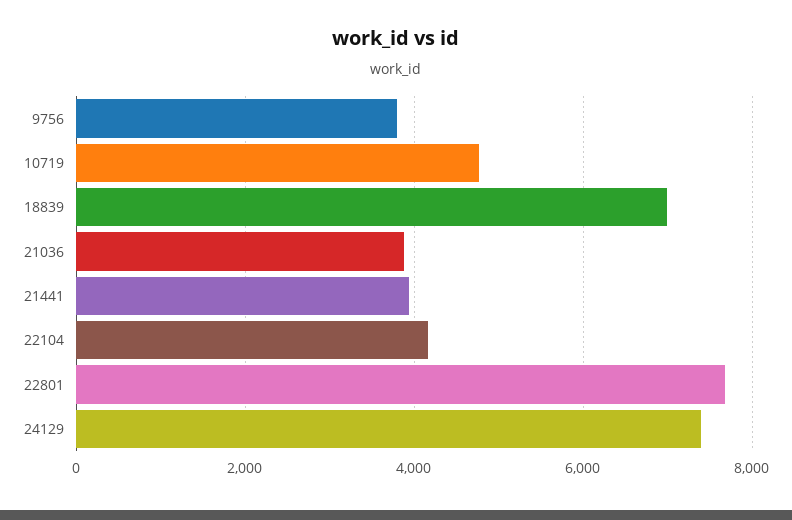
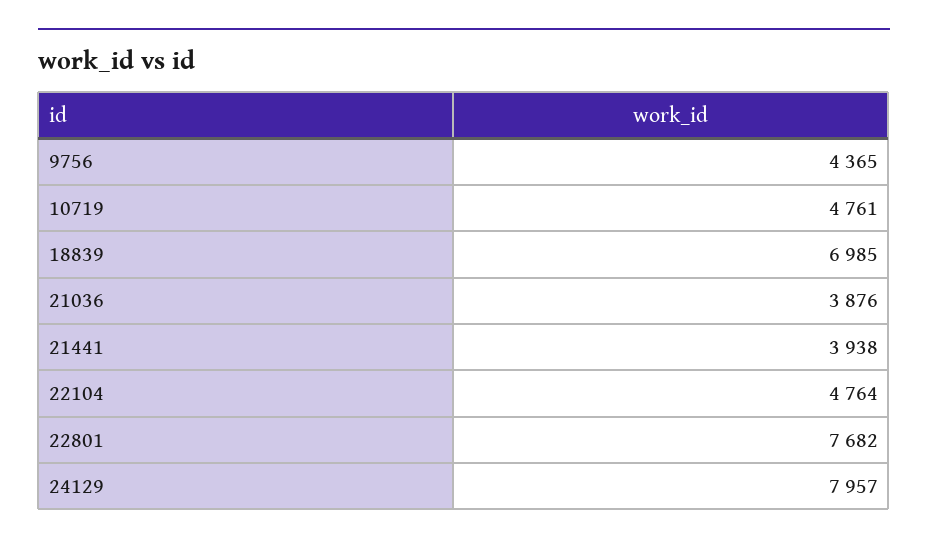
9756: 3800 -> 4365
22104: 4200 -> 4764
24129: 7400 -> 7957

